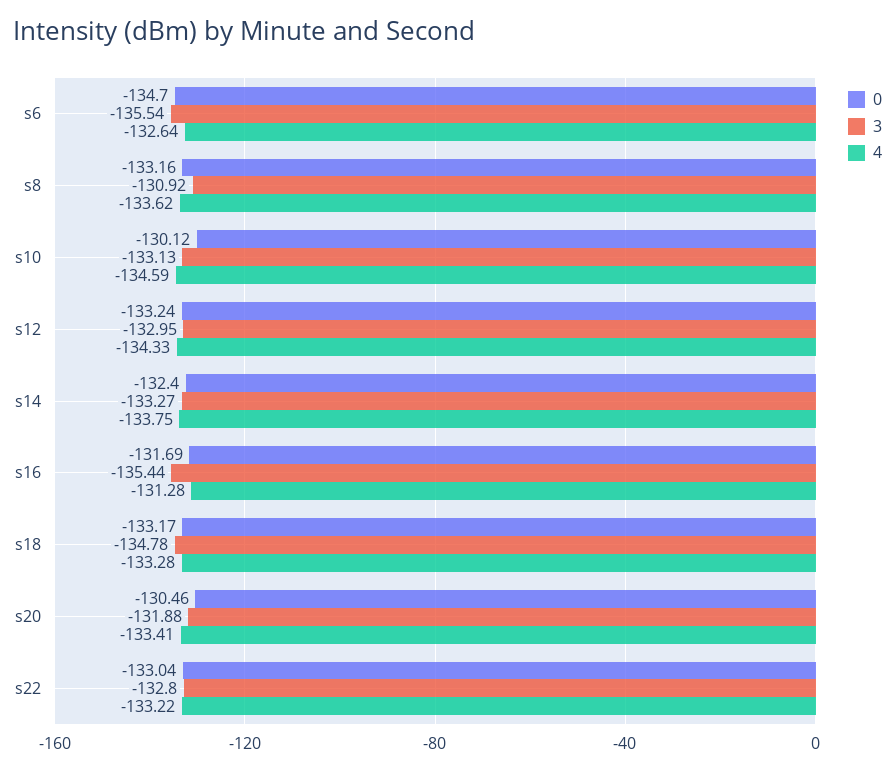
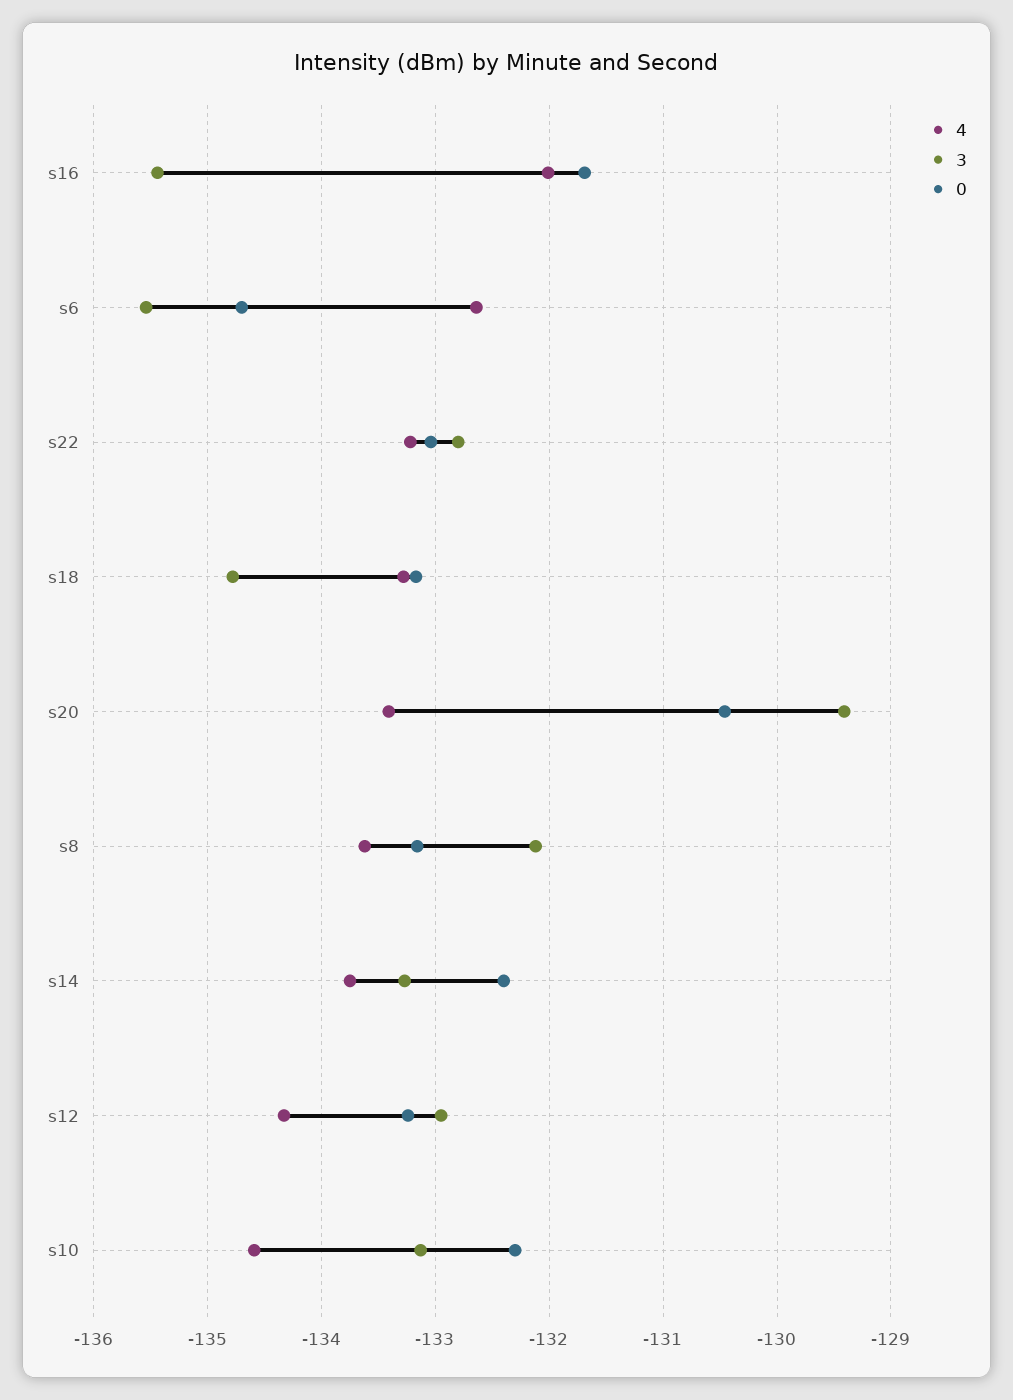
3, s8: -130.92 -> -132.1
0, s10: -130.12 -> -132.3
4, s16: -131.28 -> -132
3, s20: -131.88 -> -129.4

